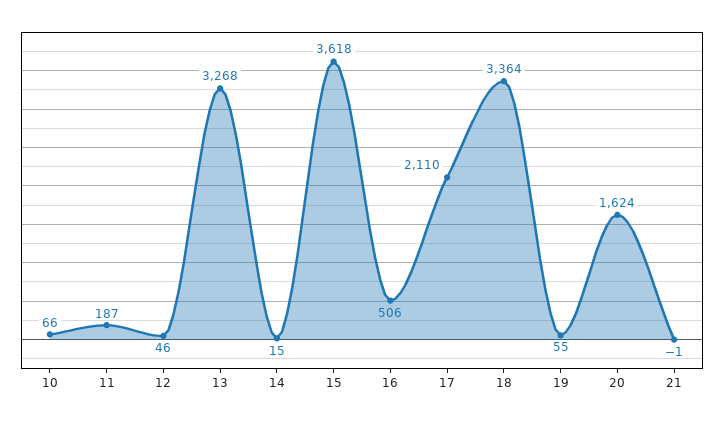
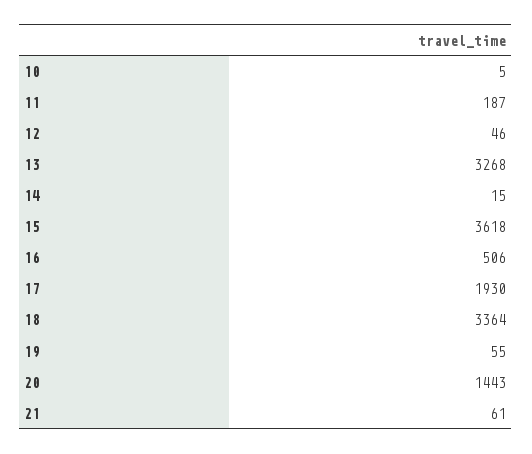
10: 66 -> 5
17: 2110 -> 1930
20: 1624 -> 1443
21: -1 -> 61

